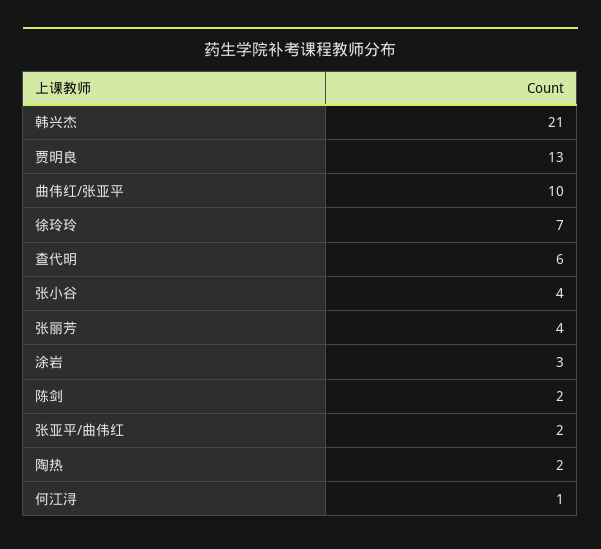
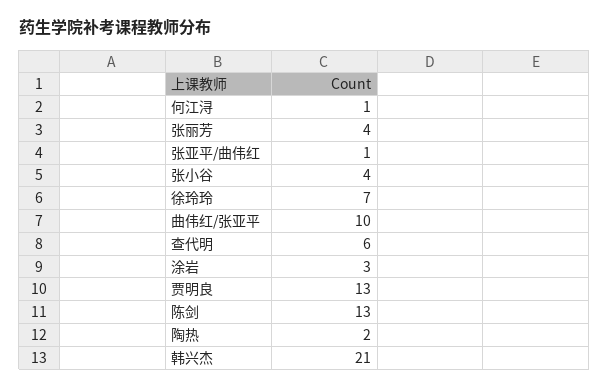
陈剑: 2 -> 13
张亚平/曲伟红: 2 -> 1

